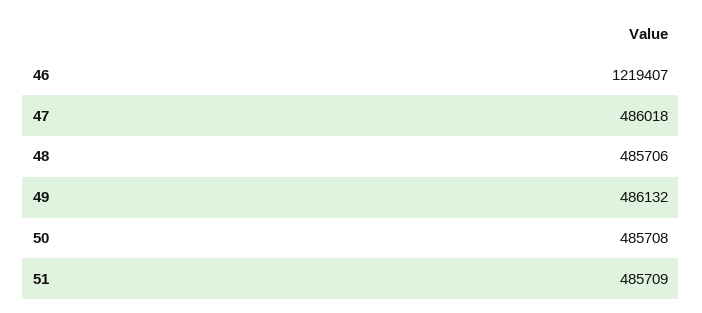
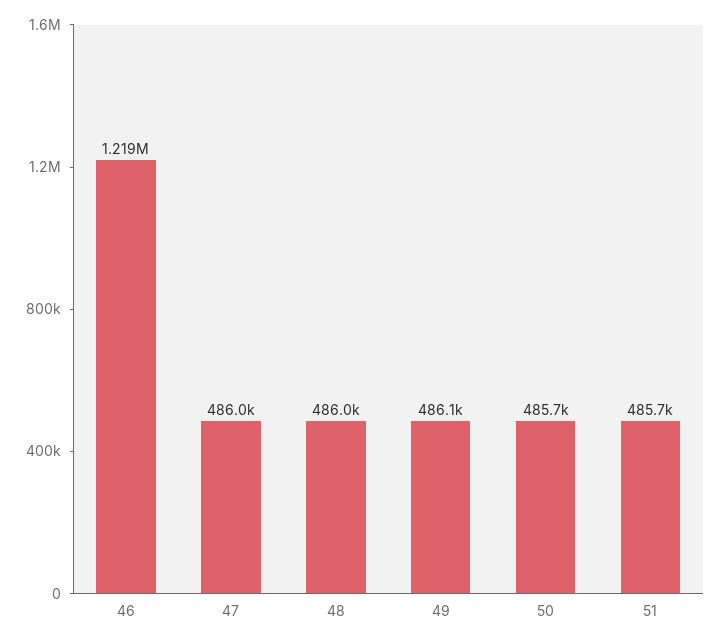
48: 485706 -> 486000

